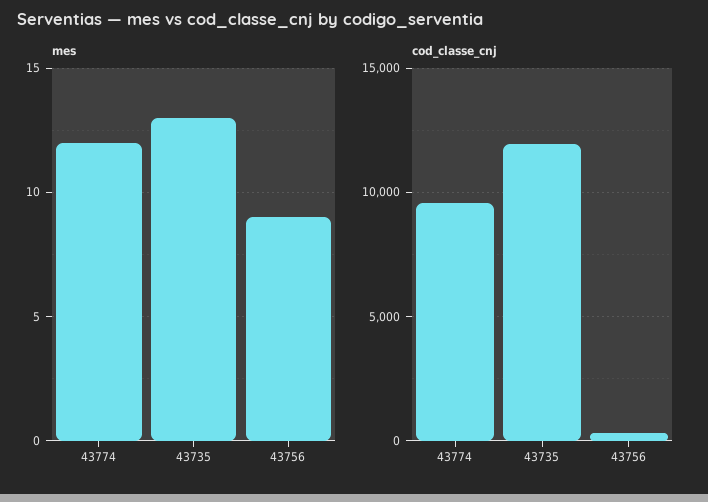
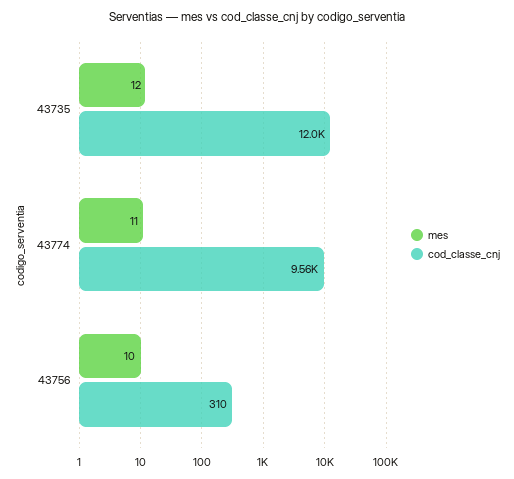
mes, 43774: 12 -> 11
mes, 43735: 13 -> 12
mes, 43756: 9 -> 10

